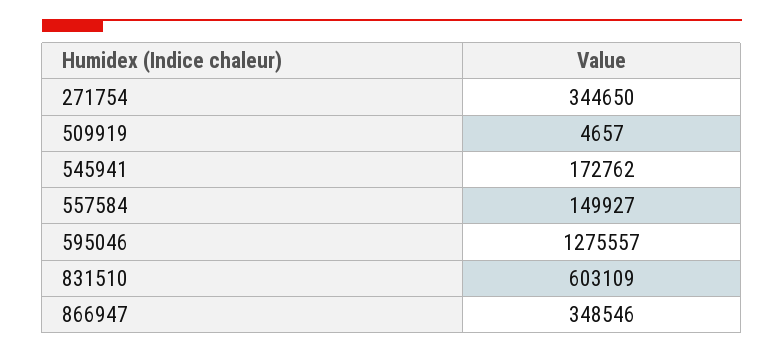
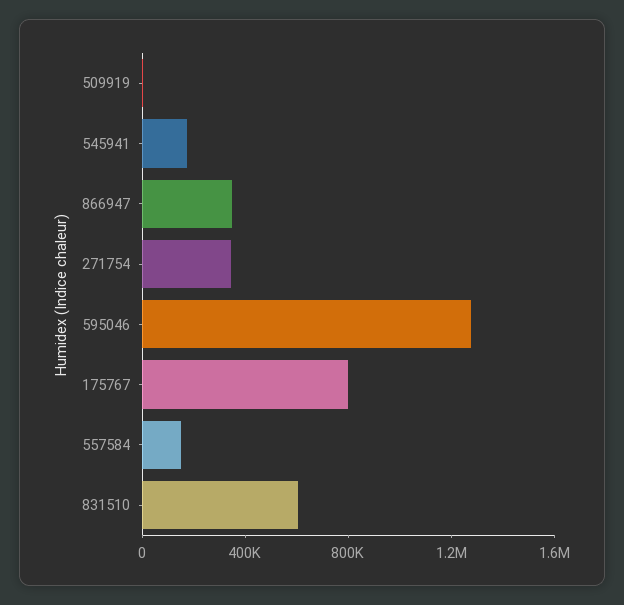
175767: none -> 800000

